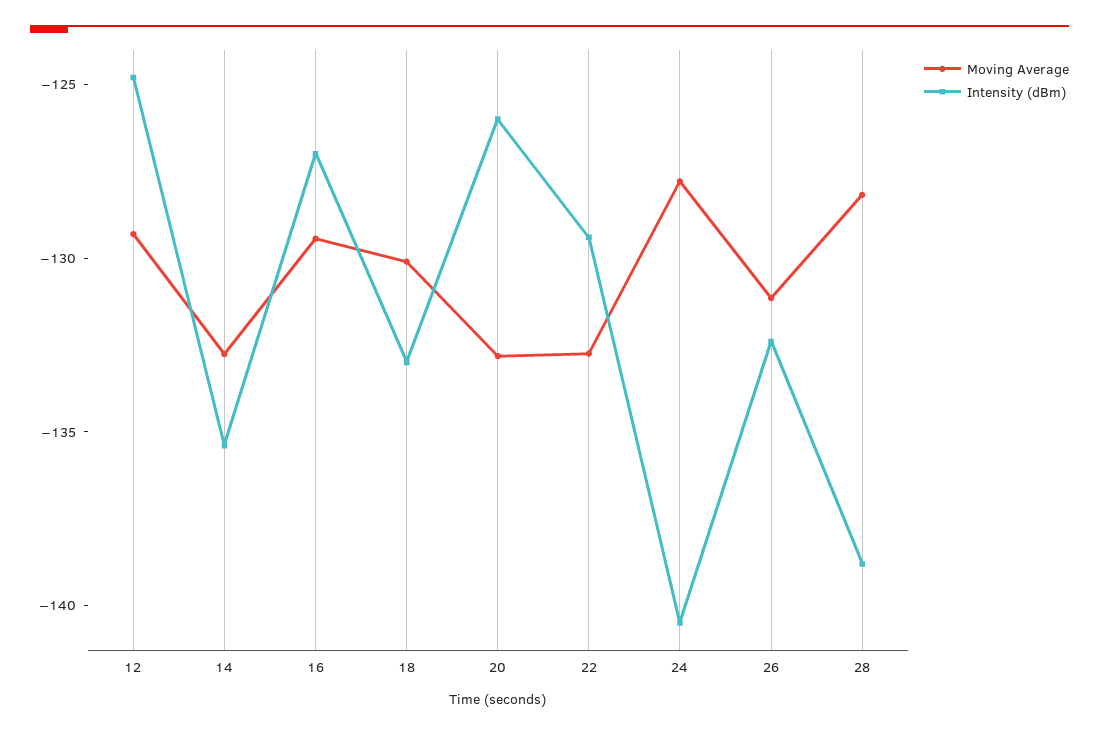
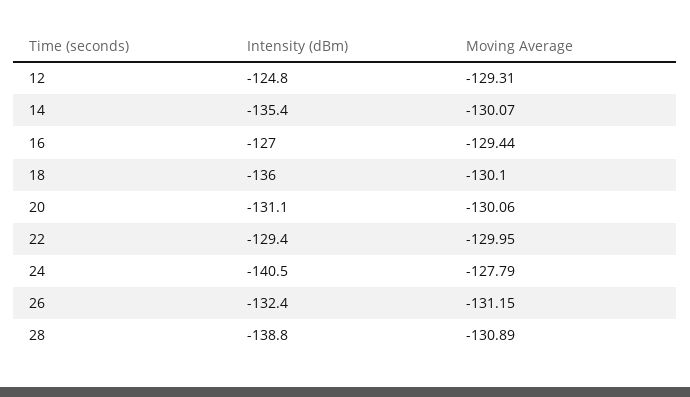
Moving Average, 14: -133 -> -130.07
Intensity (dBm), 18: -133 -> -136
Moving Average, 20: -133 -> -130.06
Intensity (dBm), 20: -126 -> -131.1
Moving Average, 22: -133 -> -129.95
Moving Average, 28: -128 -> -130.89

